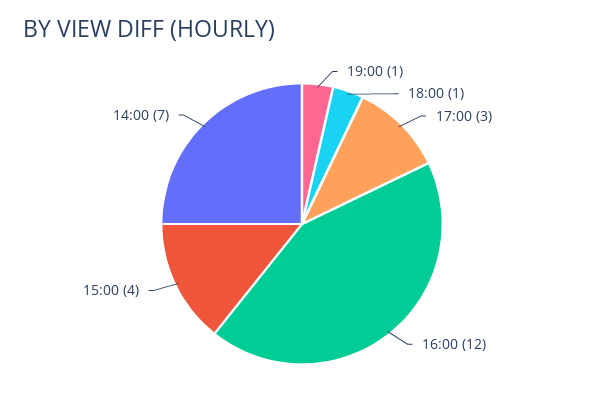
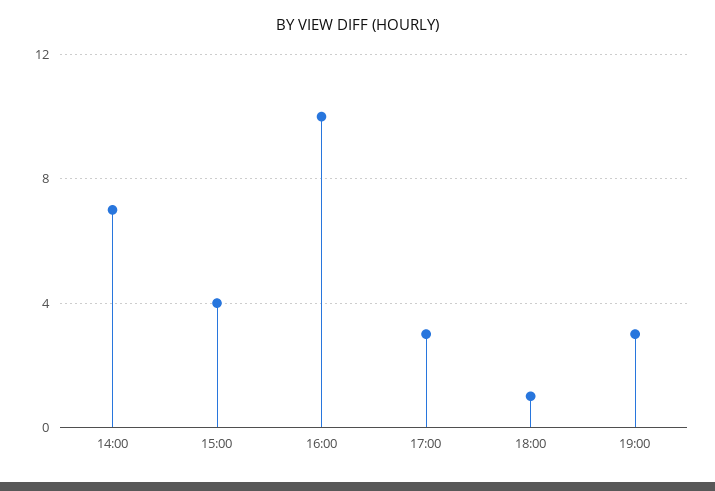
19:00: 1 -> 3
16:00: 12 -> 10

